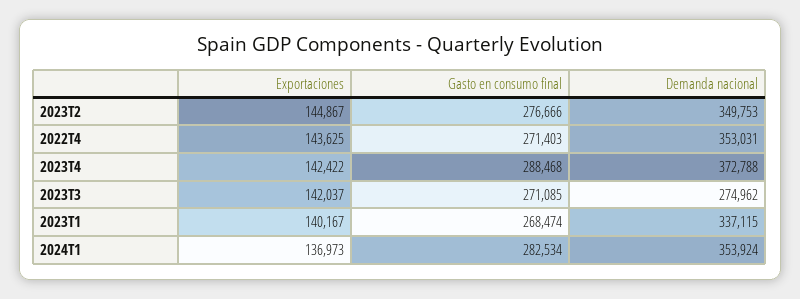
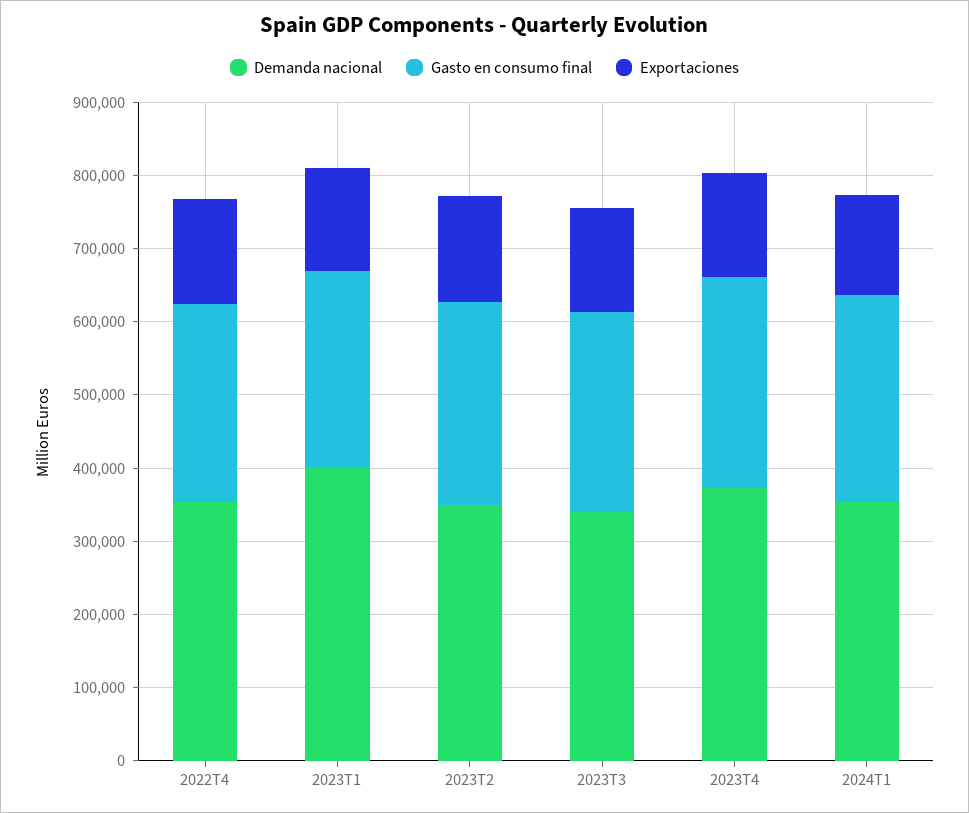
Demanda nacional, 2023T3: 274962 -> 340000
Demanda nacional, 2023T1: 337115 -> 400000

